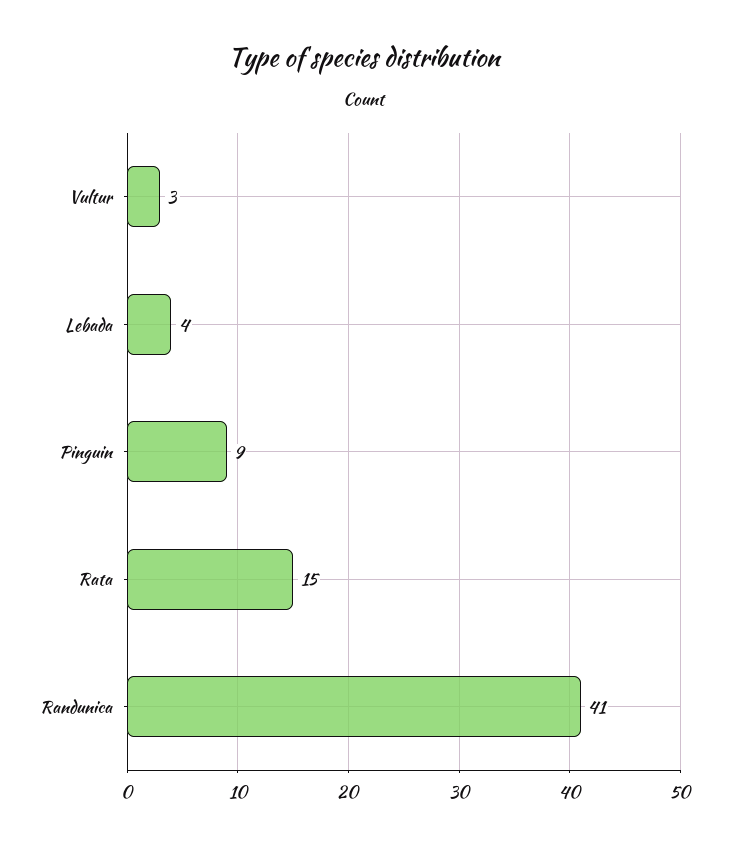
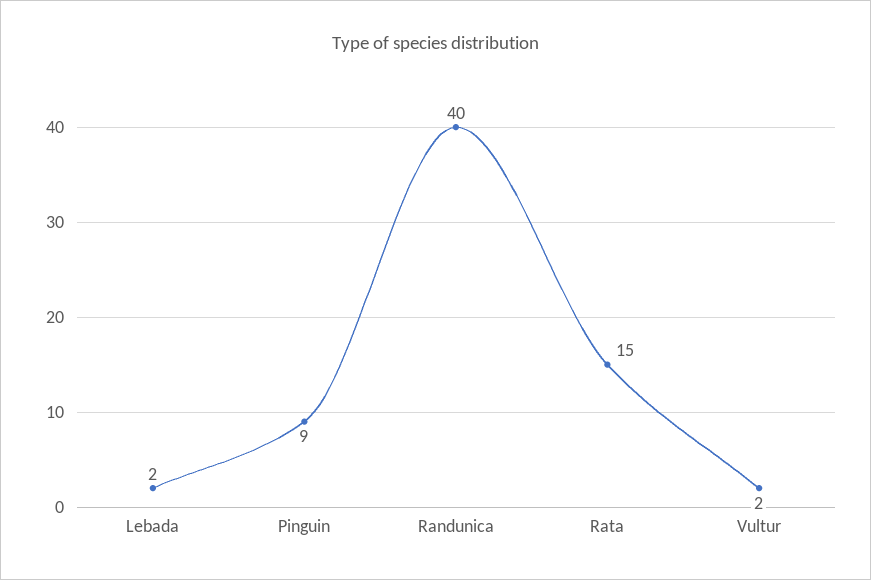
Vultur: 3 -> 2
Lebada: 4 -> 2
Randunica: 41 -> 40

